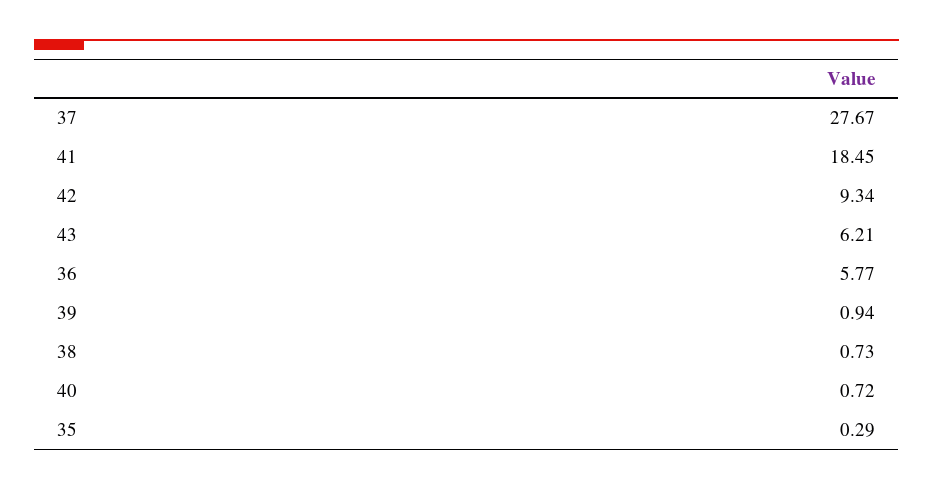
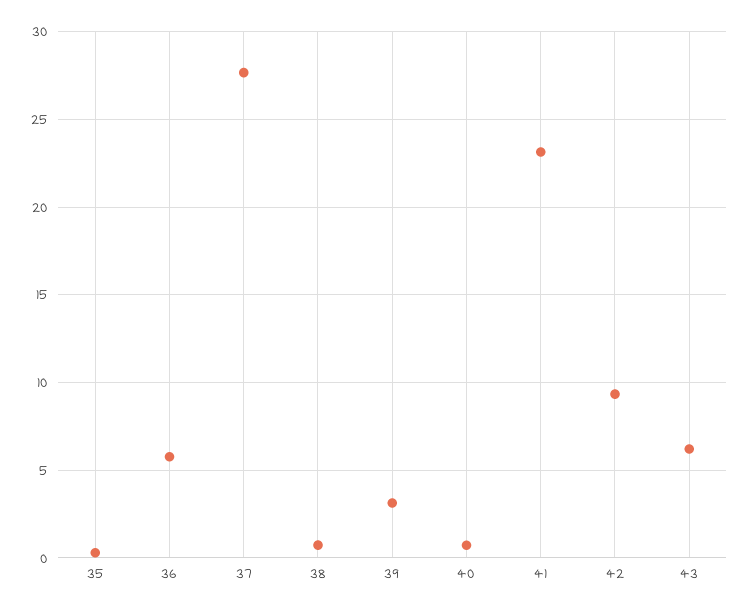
41: 18.45 -> 23
39: 0.94 -> 3

